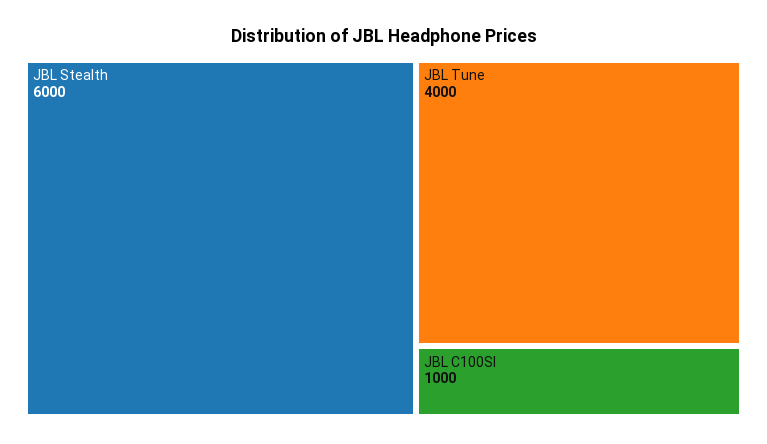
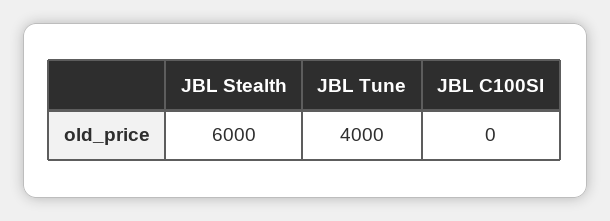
JBL C100SI: 1000 -> 0

